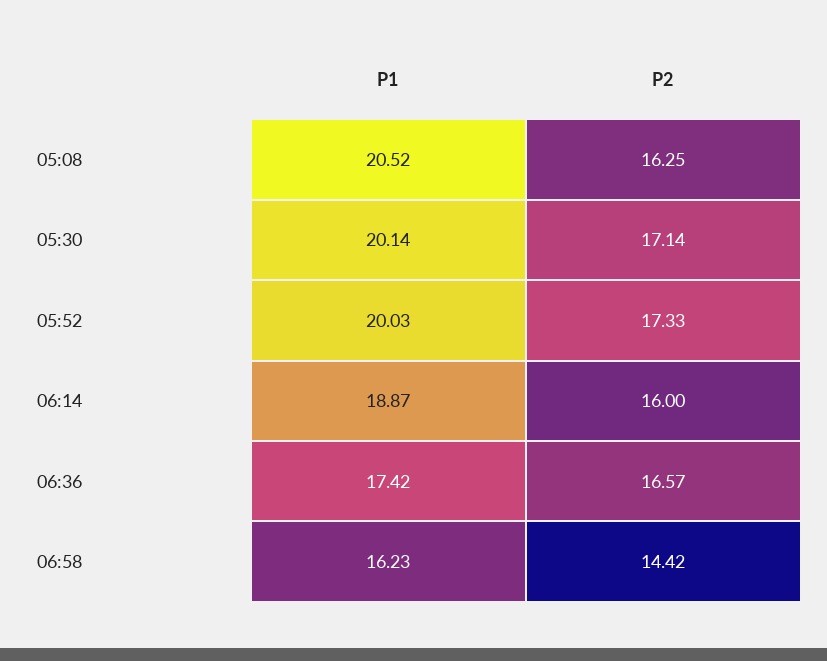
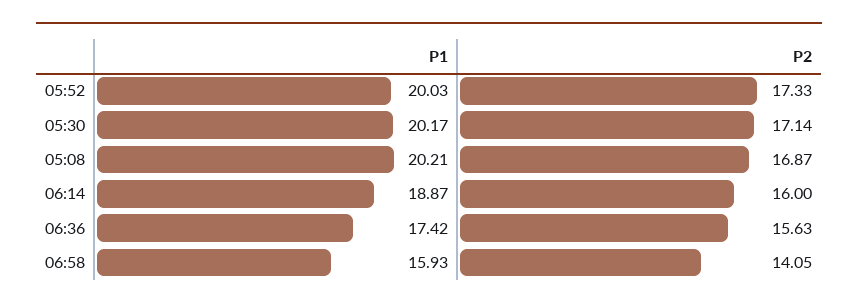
P1, 05:08: 20.52 -> 20.21
P2, 05:08: 16.25 -> 16.87
P1, 05:30: 20.14 -> 20.17
P2, 06:36: 16.57 -> 15.63
P1, 06:58: 16.23 -> 15.93
P2, 06:58: 14.42 -> 14.05

